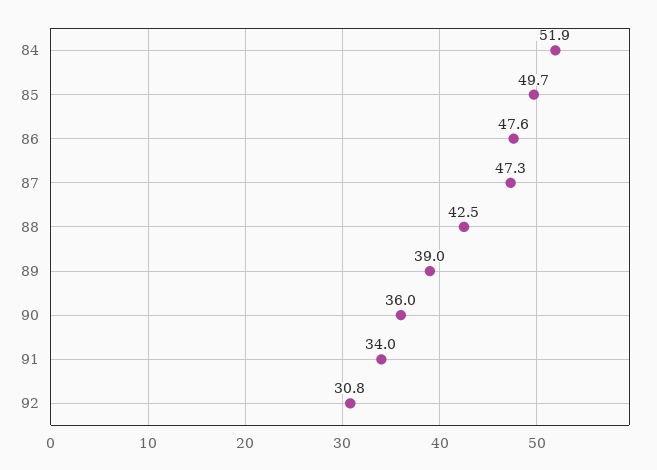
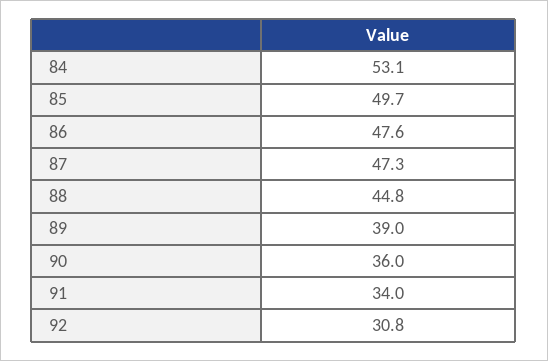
84: 51.9 -> 53.1
88: 42.5 -> 44.8

